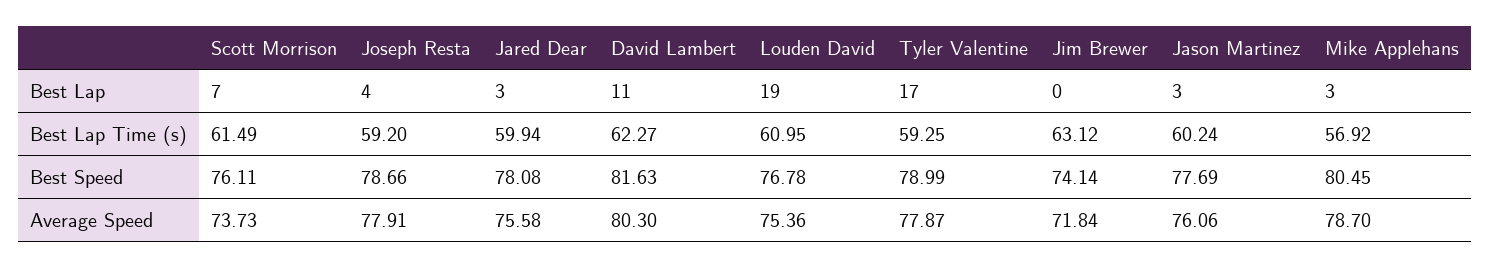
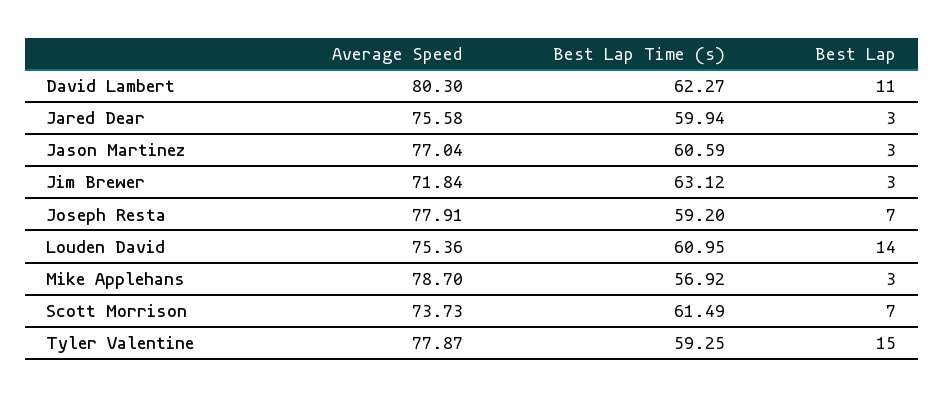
Joseph Resta, Best Lap: 4 -> 7
Louden David, Best Lap: 19 -> 14
Tyler Valentine, Best Lap: 17 -> 15
Jim Brewer, Best Lap: 0 -> 3
Jason Martinez, Best Lap Time (s): 60.24 -> 60.59
Scott Morrison, Best Speed: 76.11 -> none
Joseph Resta, Best Speed: 78.66 -> none
Jared Dear, Best Speed: 78.08 -> none
David Lambert, Best Speed: 81.63 -> none
Louden David, Best Speed: 76.78 -> none
Tyler Valentine, Best Speed: 78.99 -> none
Jim Brewer, Best Speed: 74.14 -> none
Jason Martinez, Best Speed: 77.69 -> none
Mike Applehans, Best Speed: 80.45 -> none
Jason Martinez, Average Speed: 76.06 -> 77.04

